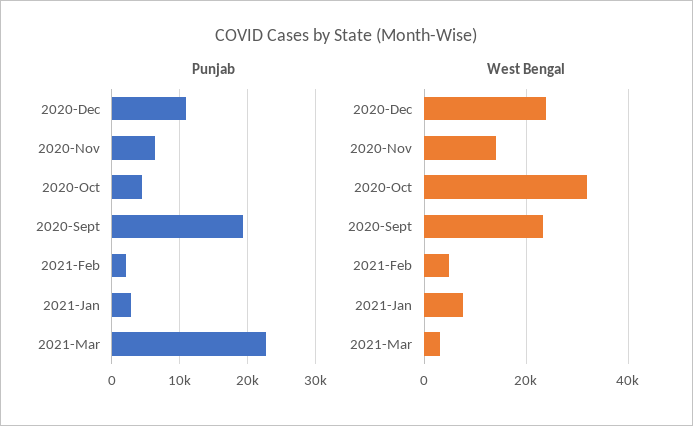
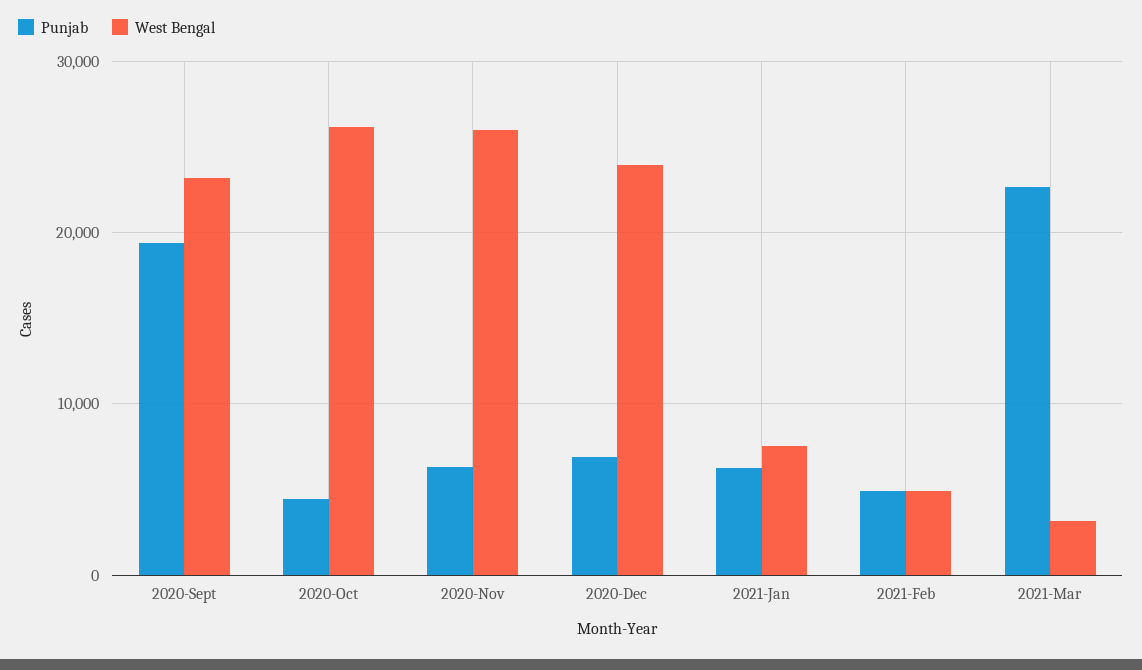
Punjab, 2020-Dec: 11000 -> 7000
Punjab, 2021-Feb: 2000 -> 5000
Punjab, 2021-Jan: 3000 -> 6000
West Bengal, 2020-Nov: 14000 -> 26000
West Bengal, 2020-Oct: 32000 -> 26000

